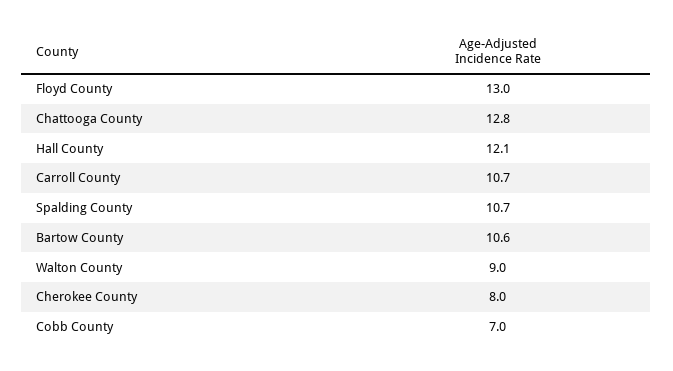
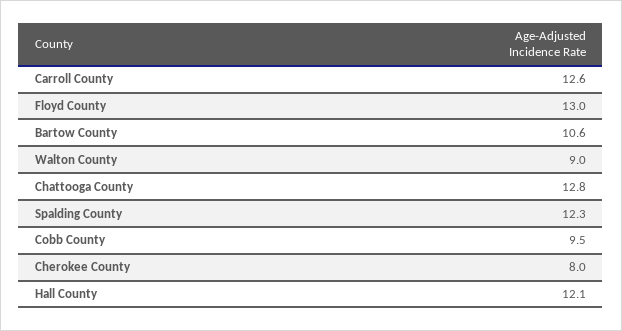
Carroll County: 10.7 -> 12.6
Spalding County: 10.7 -> 12.3
Cobb County: 7 -> 9.5

